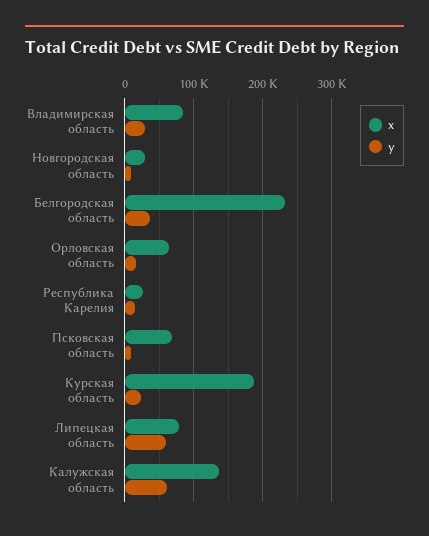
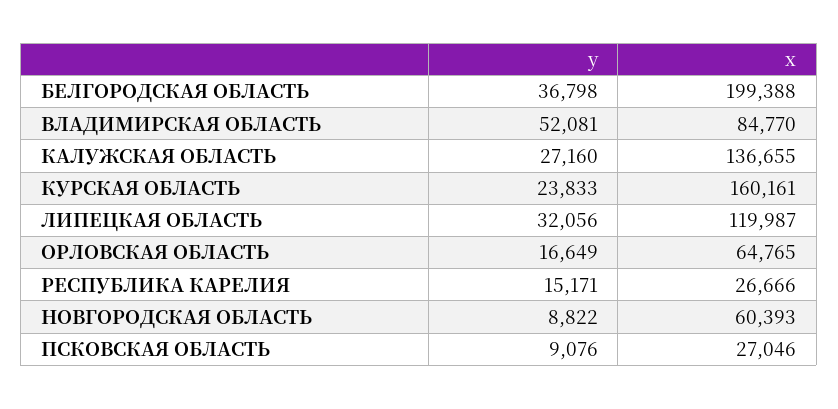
y, Владимирская область: 30000 -> 52081
x, Новгородская область: 30000 -> 60393
x, Белгородская область: 230000 -> 199388
x, Псковская область: 70000 -> 27046
x, Курская область: 190000 -> 160161
x, Липецкая область: 80000 -> 119987
y, Липецкая область: 60000 -> 32056
y, Калужская область: 60000 -> 27160

